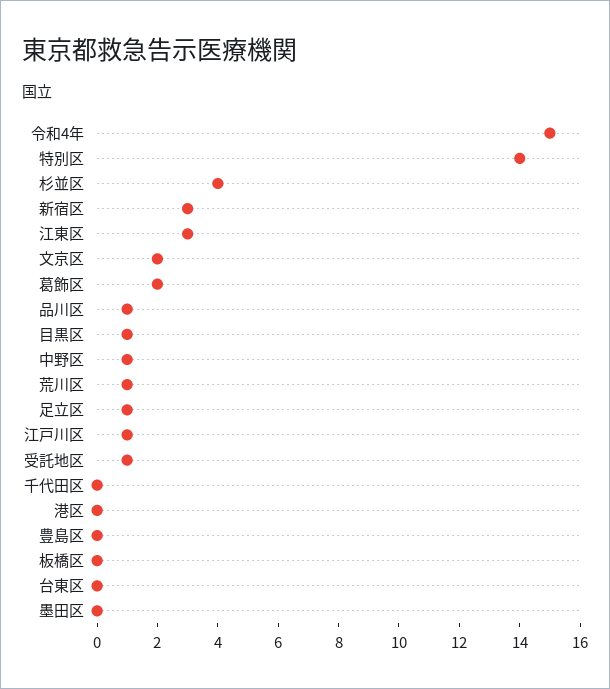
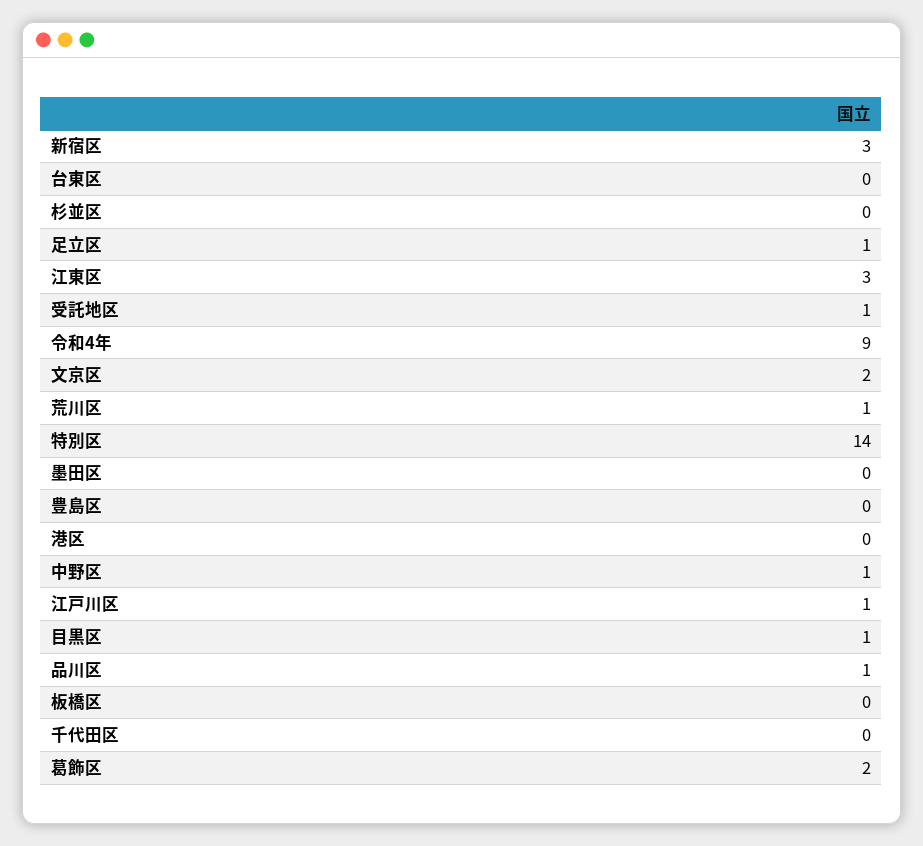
令和4年: 15 -> 9
杉並区: 4 -> 0

